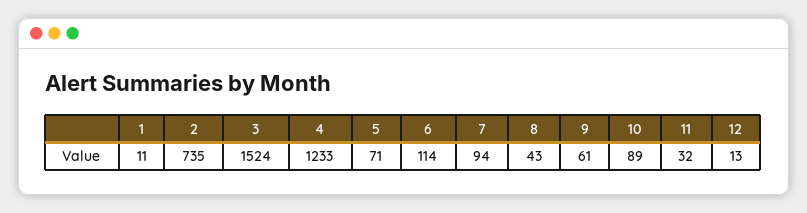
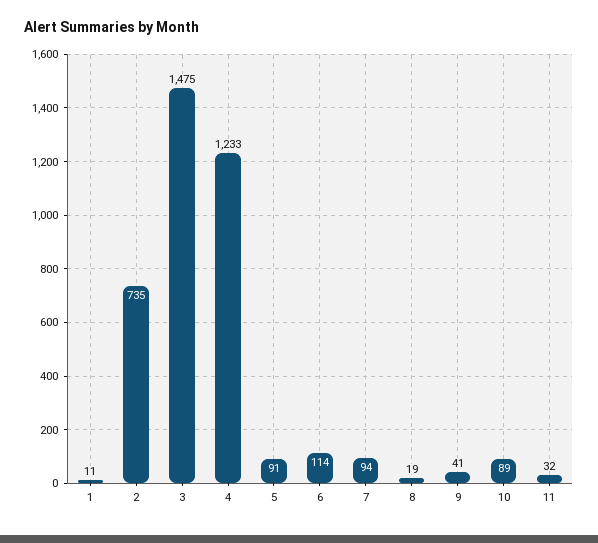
3: 1524 -> 1475
5: 71 -> 91
8: 43 -> 19
9: 61 -> 41
12: 13 -> none

